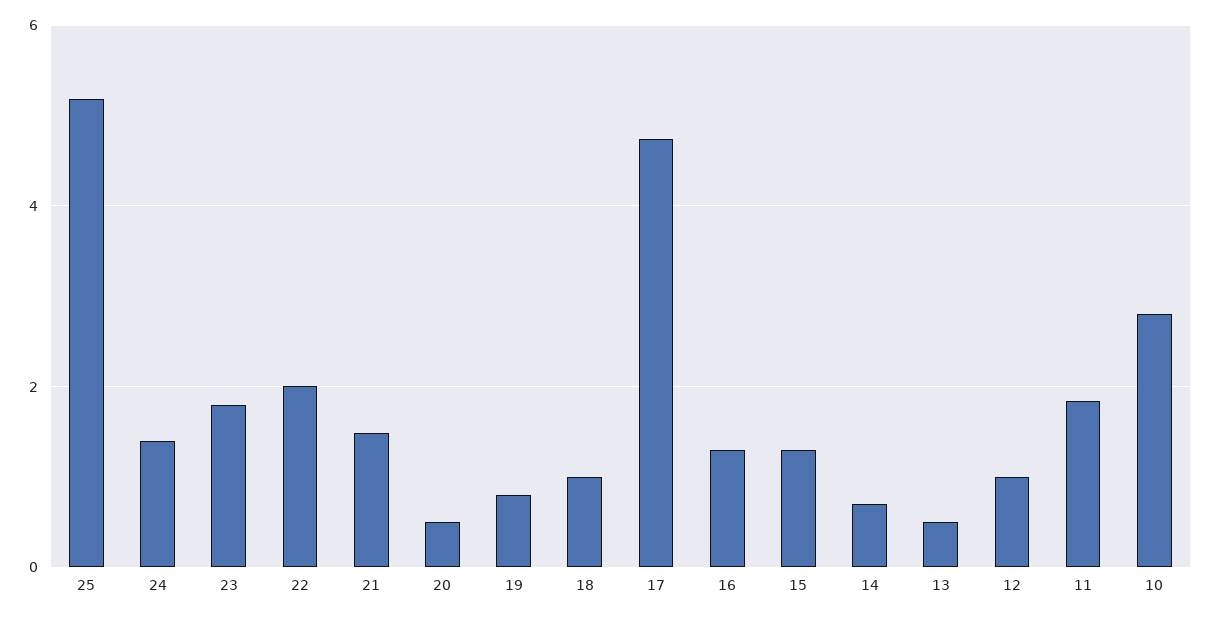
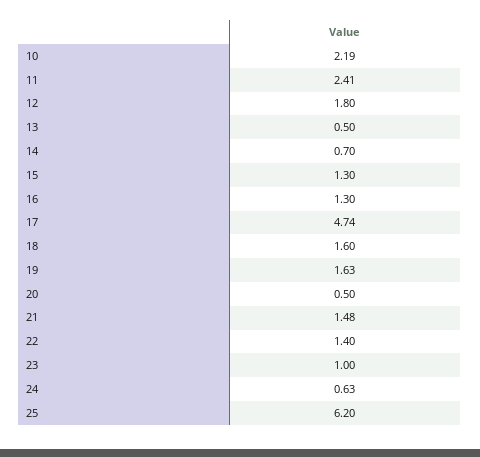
25: 5.2 -> 6.2
24: 1.4 -> 0.63
23: 1.8 -> 1
22: 2 -> 1.4
19: 0.8 -> 1.63
18: 1 -> 1.6
12: 1 -> 1.8
11: 1.8 -> 2.41
10: 2.8 -> 2.19

